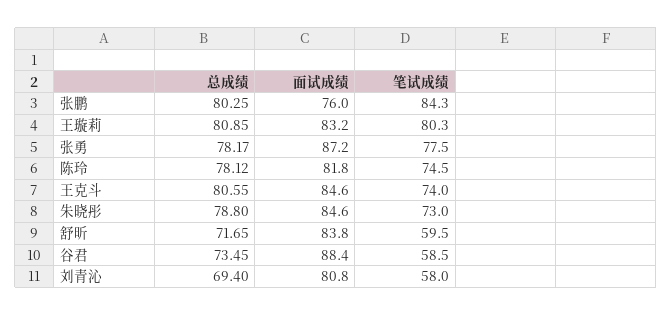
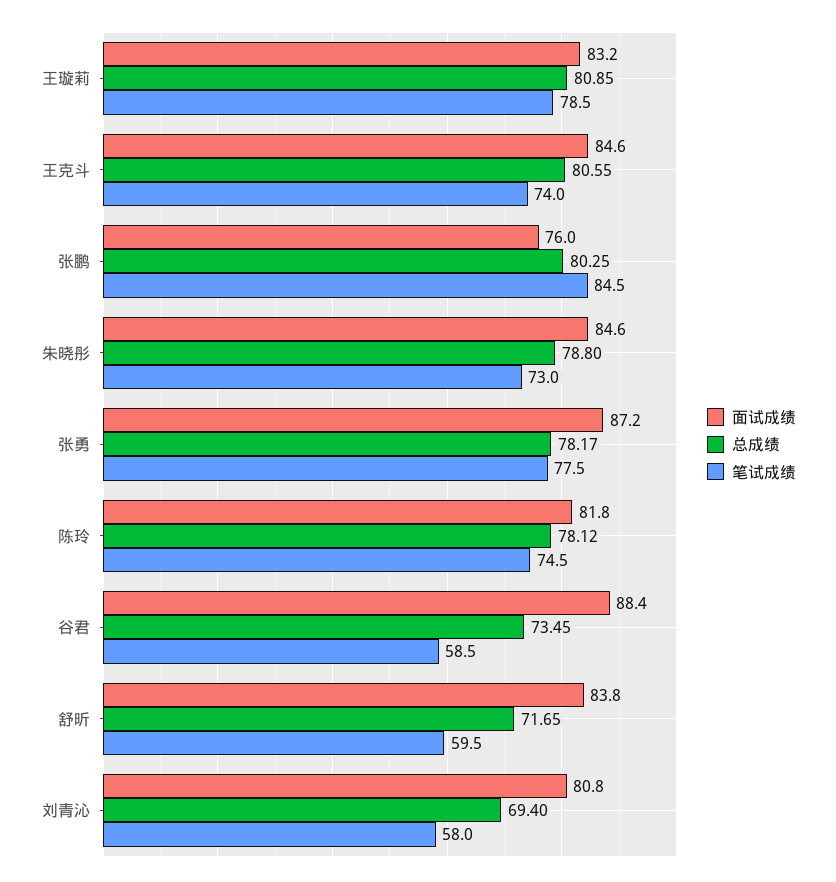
笔试成绩, 张鹏: 84.3 -> 84.5
笔试成绩, 王璇莉: 80.3 -> 78.5

